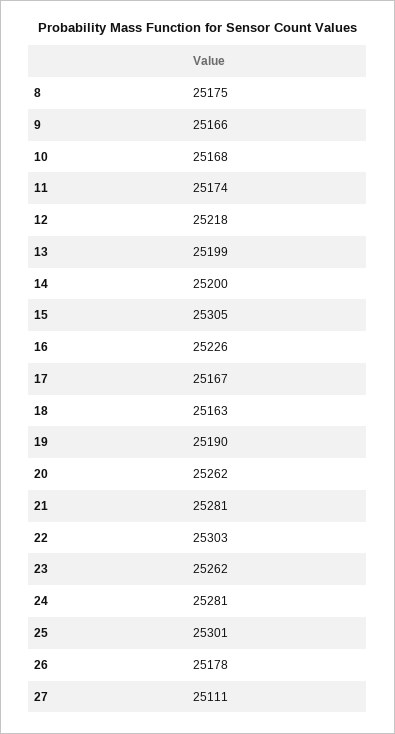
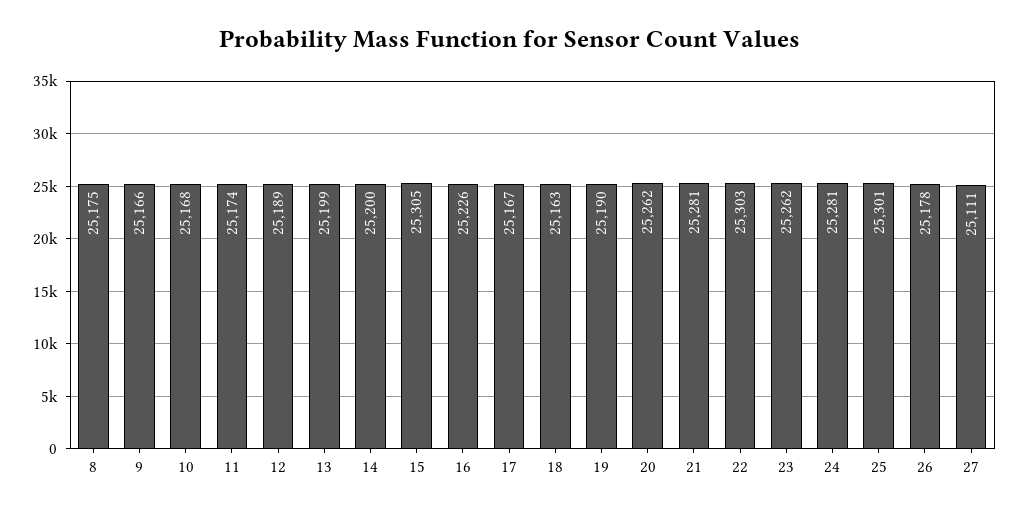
12: 25218 -> 25189

